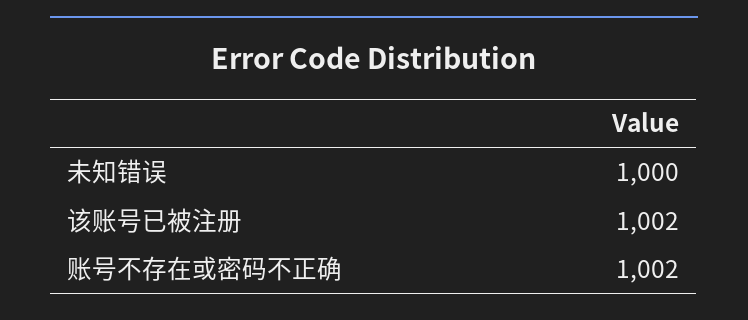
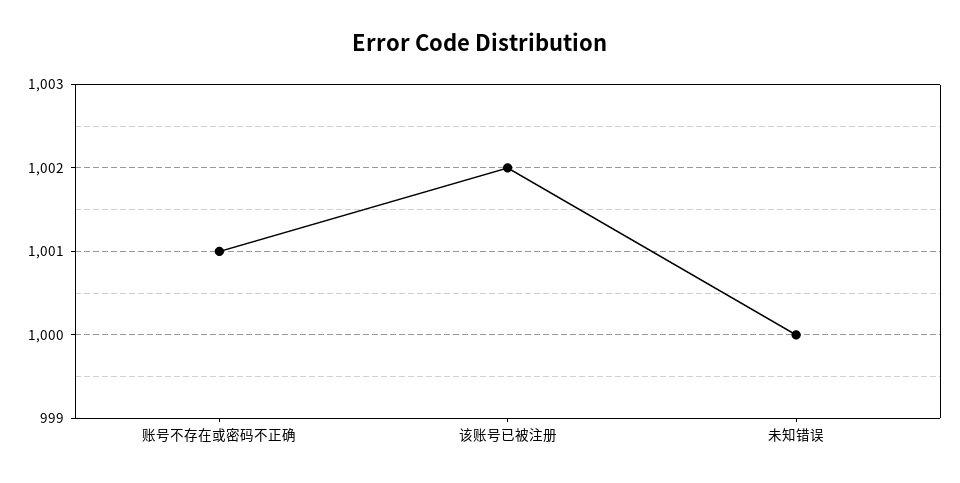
账号不存在或密码不正确: 1002 -> 1001

